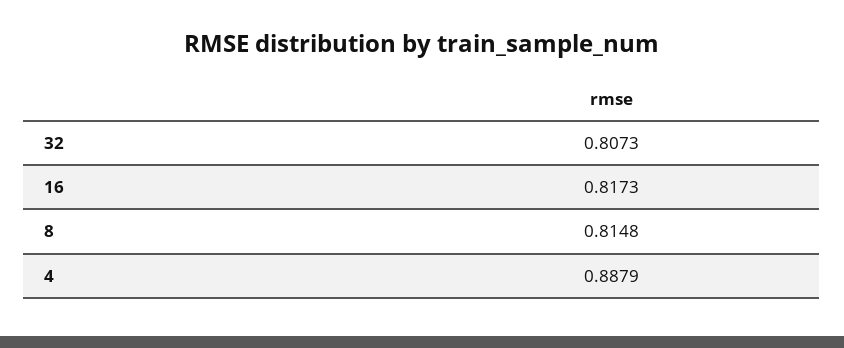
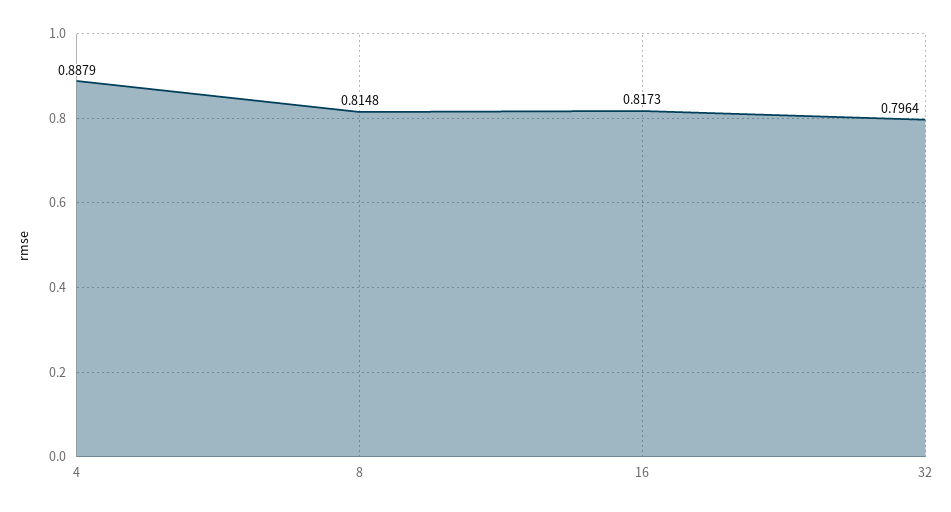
32: 0.8073 -> 0.7964

